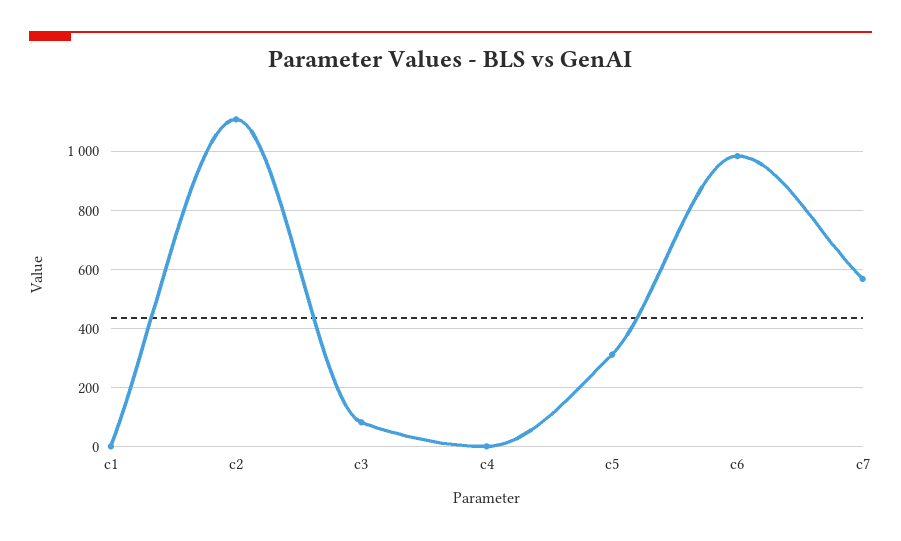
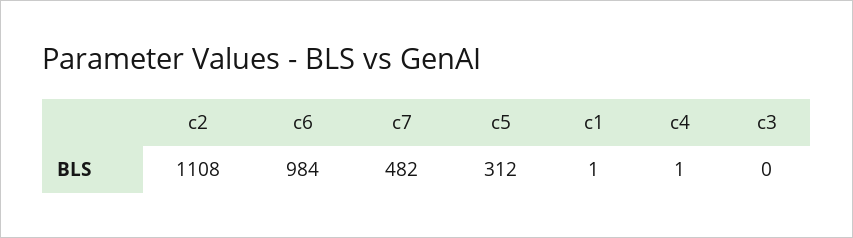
c3: 75 -> 0
c7: 575 -> 482

